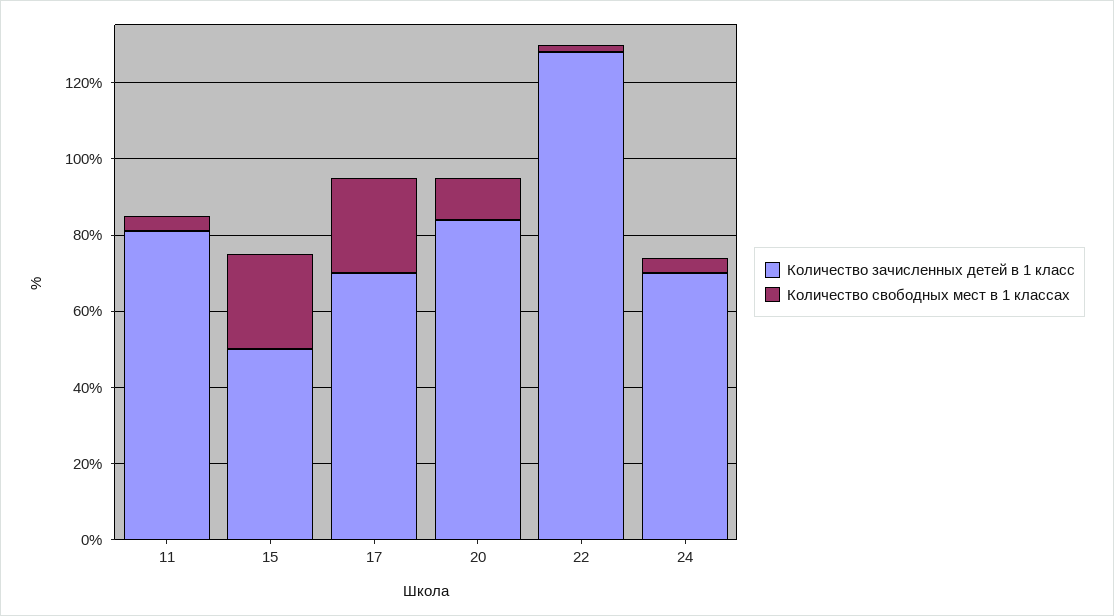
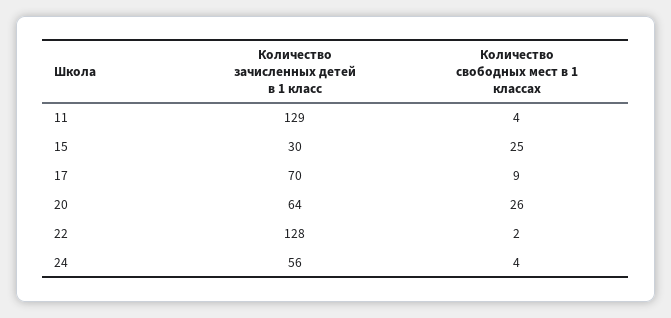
Количество зачисленных детей в 1 класс, 11: 80 -> 129
Количество зачисленных детей в 1 класс, 15: 50 -> 30
Количество свободных мест в 1 классах, 17: 25 -> 9
Количество зачисленных детей в 1 класс, 20: 85 -> 64
Количество свободных мест в 1 классах, 20: 10 -> 26
Количество зачисленных детей в 1 класс, 24: 70 -> 56

